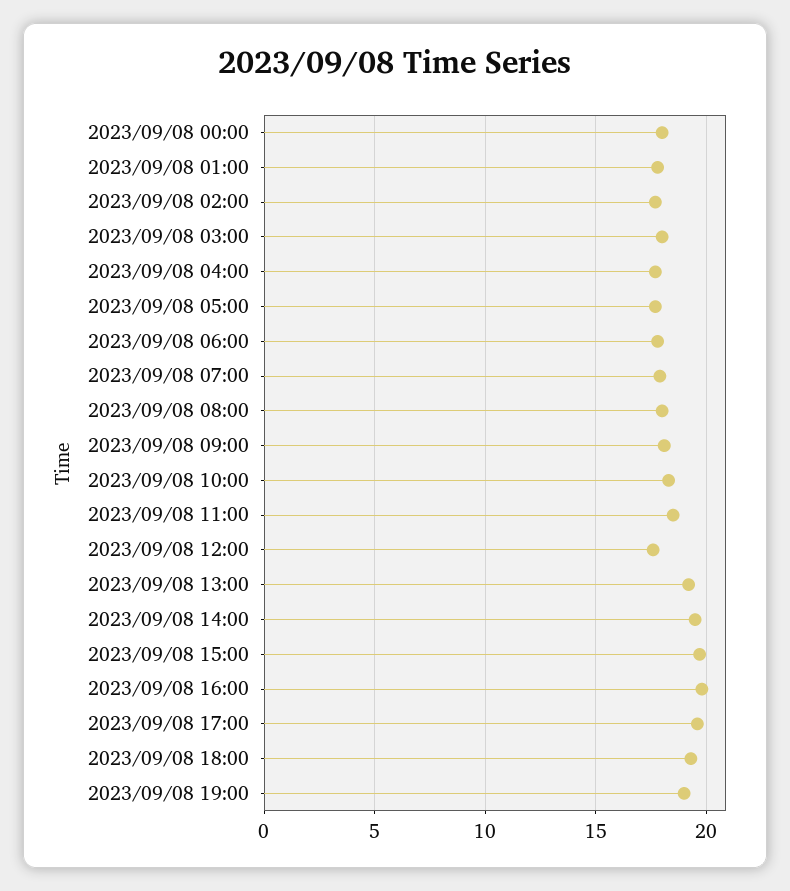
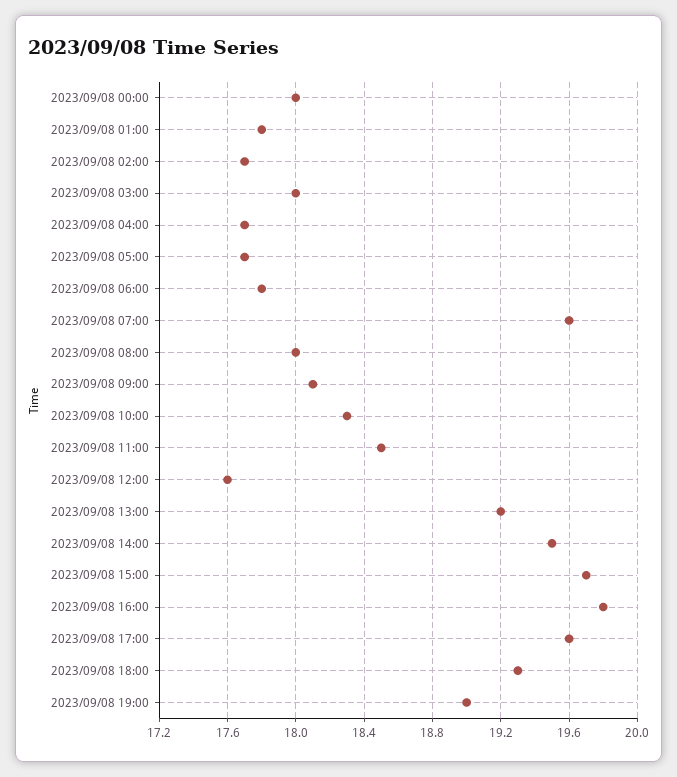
2023/09/08 07:00: 18 -> 19.6

